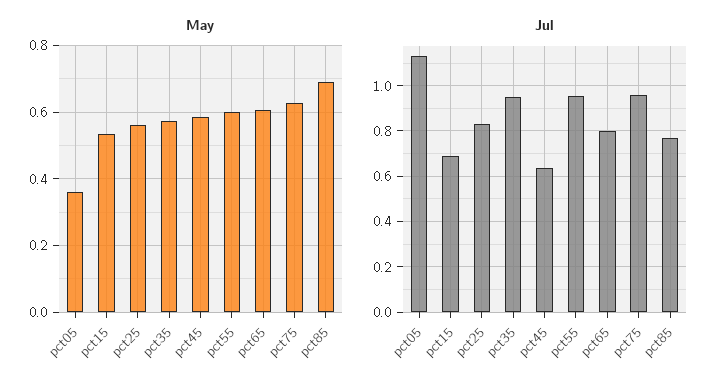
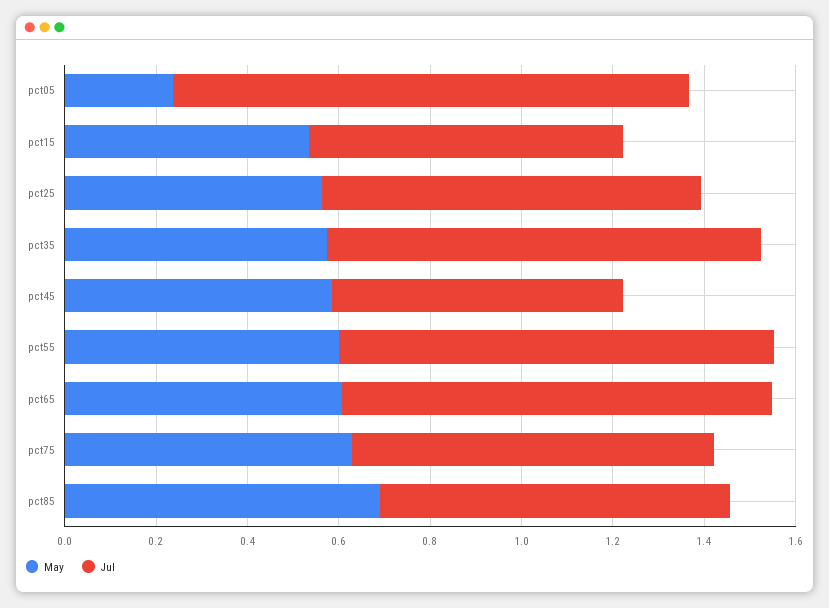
May, pct05: 0.36 -> 0.25
Jul, pct65: 0.8 -> 0.95
Jul, pct75: 0.95 -> 0.8

